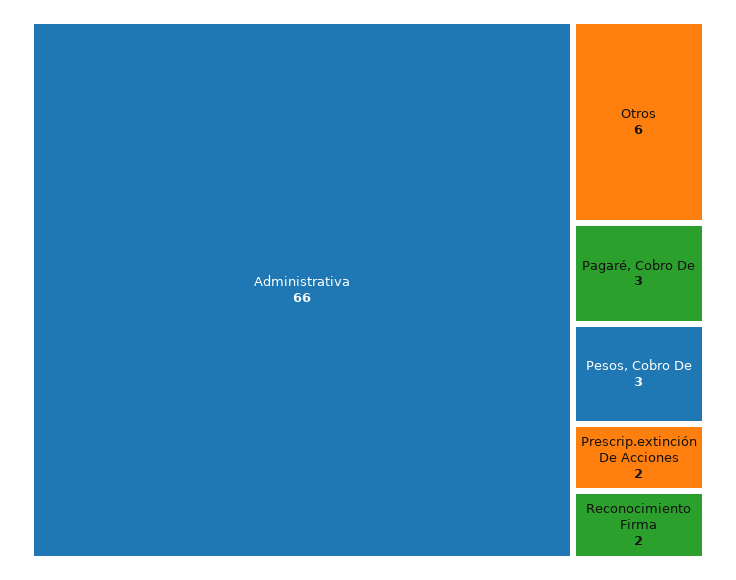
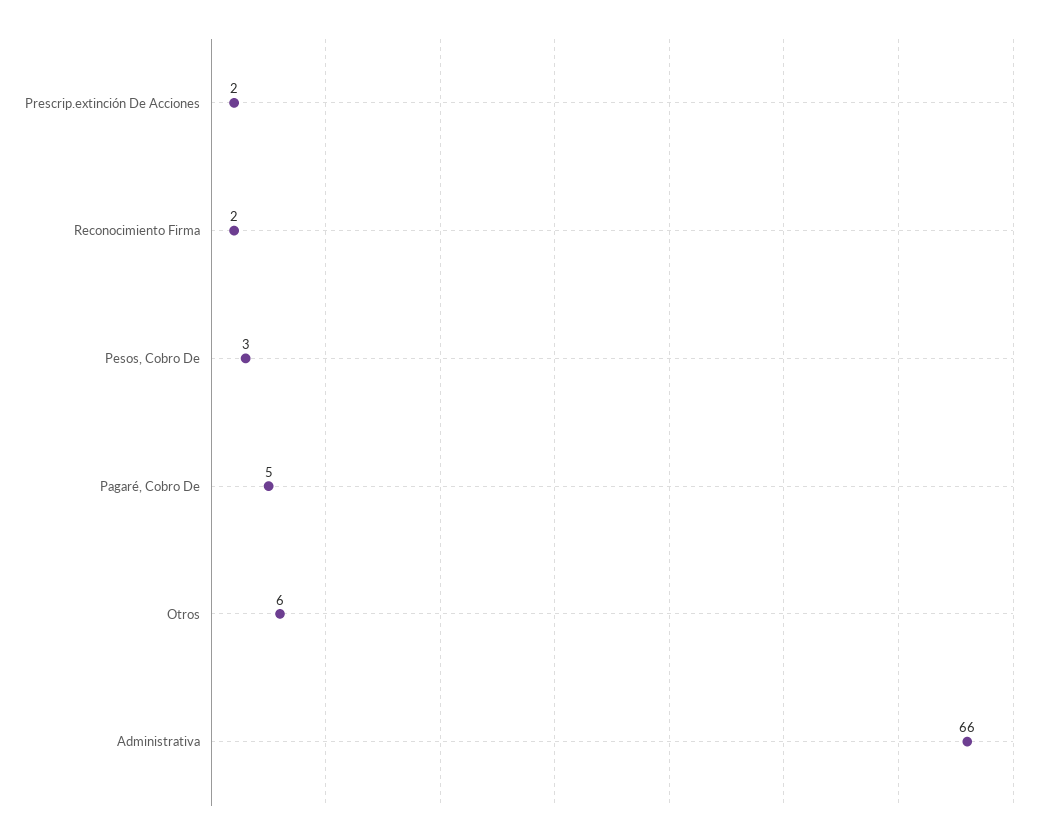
Pagaré, Cobro De: 3 -> 5

